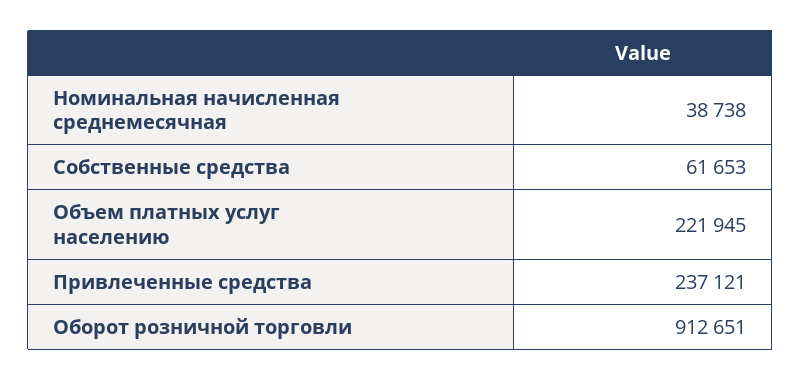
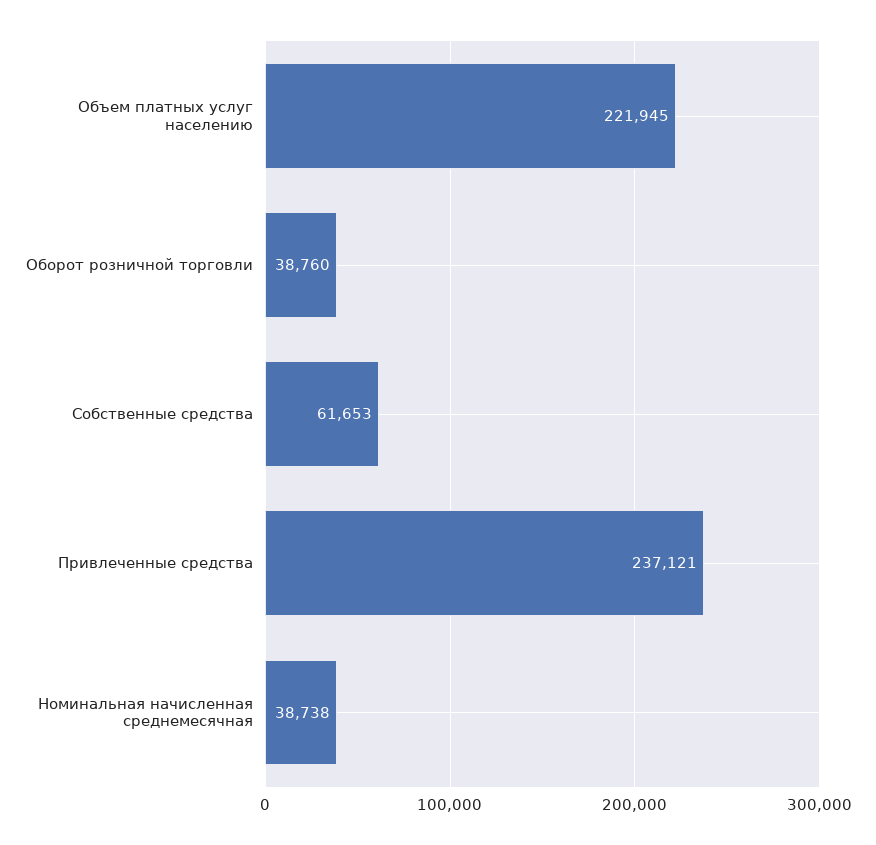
Оборот розничной торговли: 912651 -> 38760

